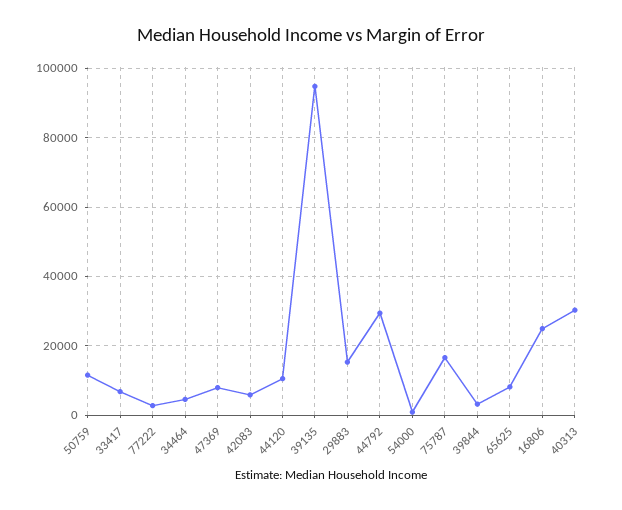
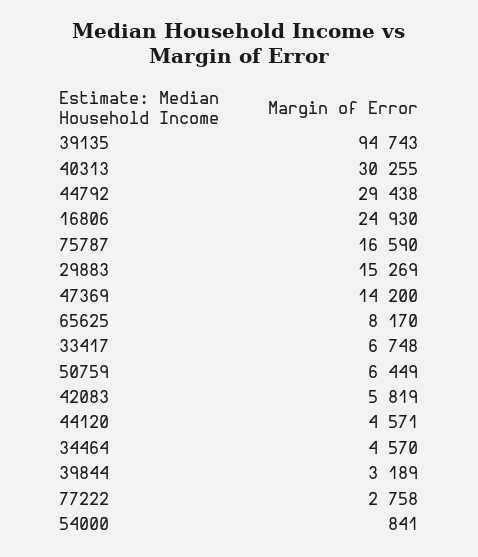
50759: 12000 -> 6449
47369: 8000 -> 14200
44120: 10000 -> 4571

